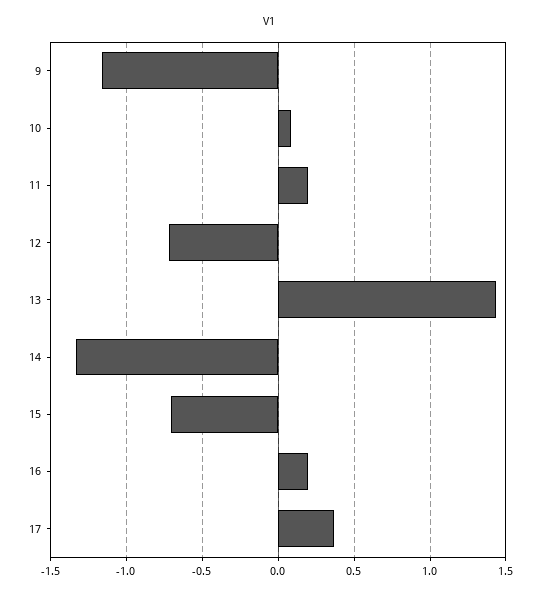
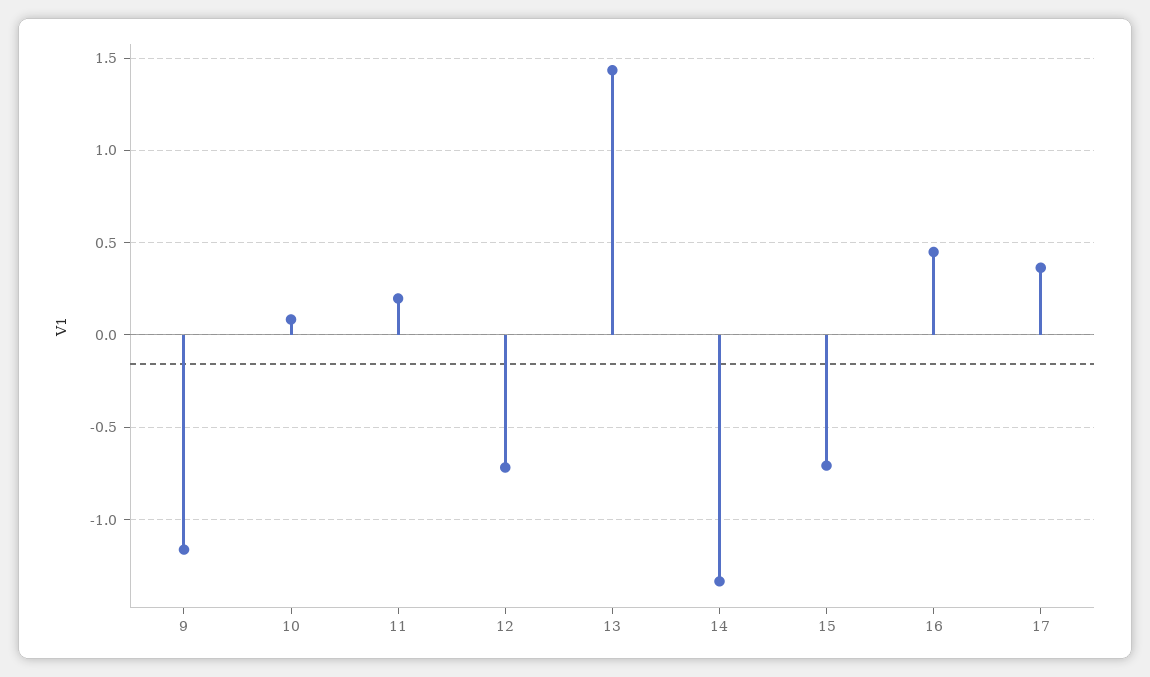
16: 0.2 -> 0.45

